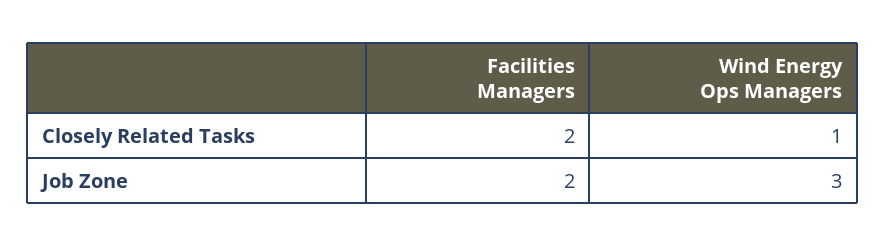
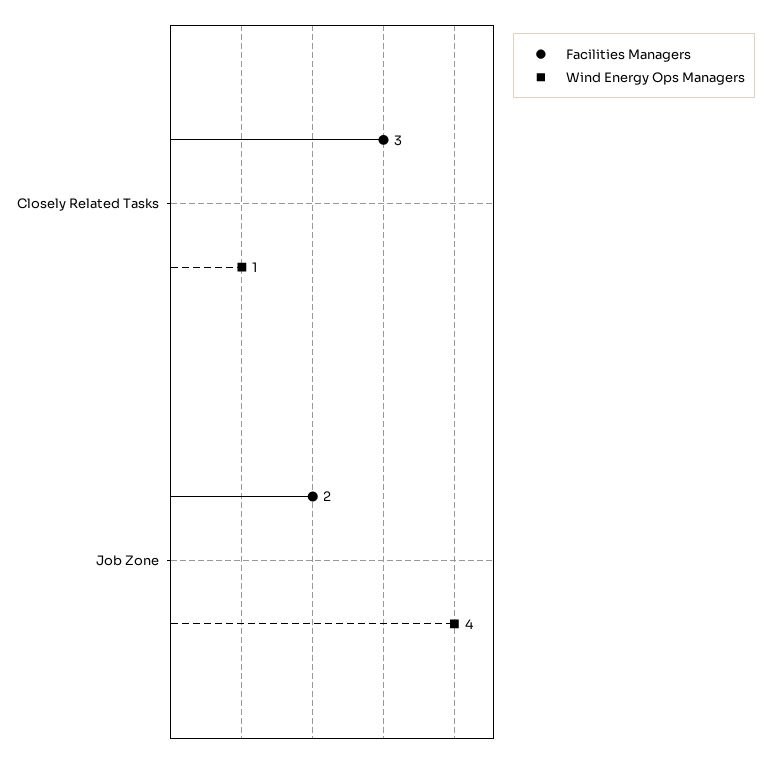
Facilities Managers, Closely Related Tasks: 2 -> 3
Wind Energy Ops Managers, Job Zone: 3 -> 4

